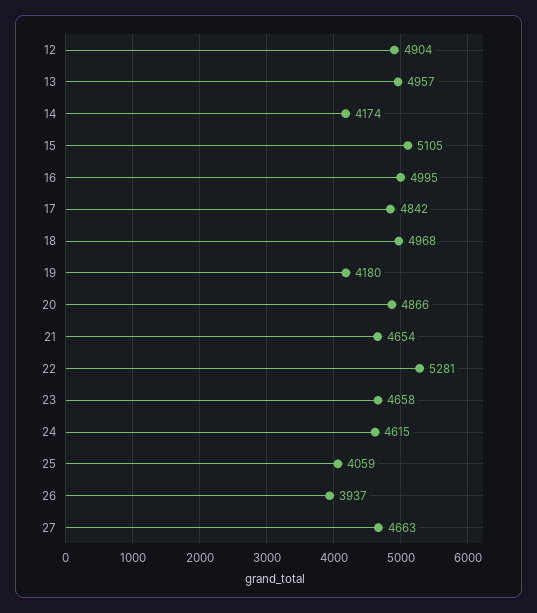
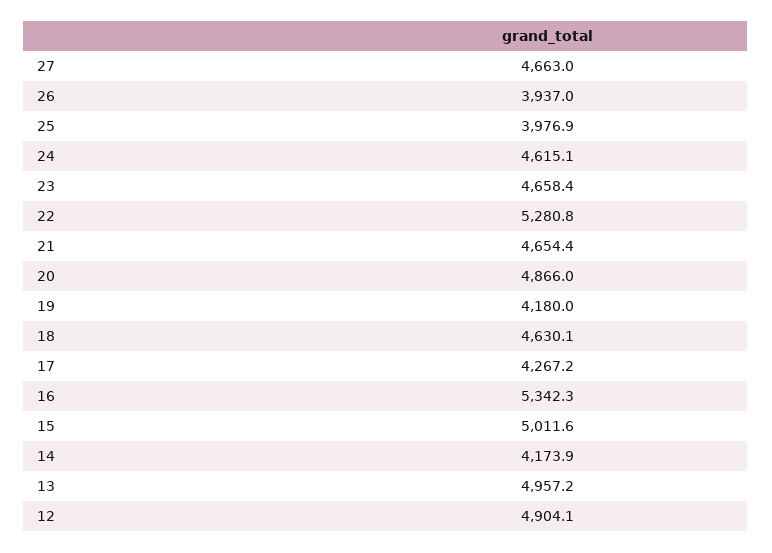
15: 5105 -> 5011.6
16: 4995 -> 5342.3
17: 4842 -> 4267.2
18: 4968 -> 4630.1
25: 4059 -> 3976.9

